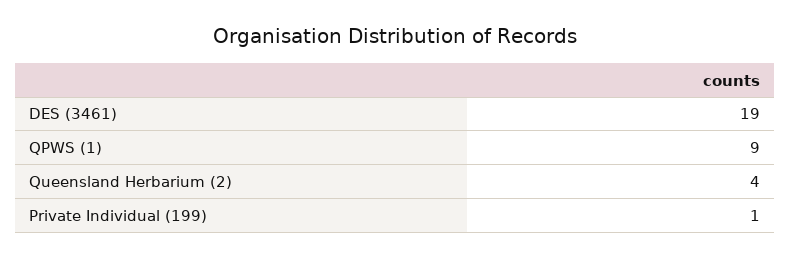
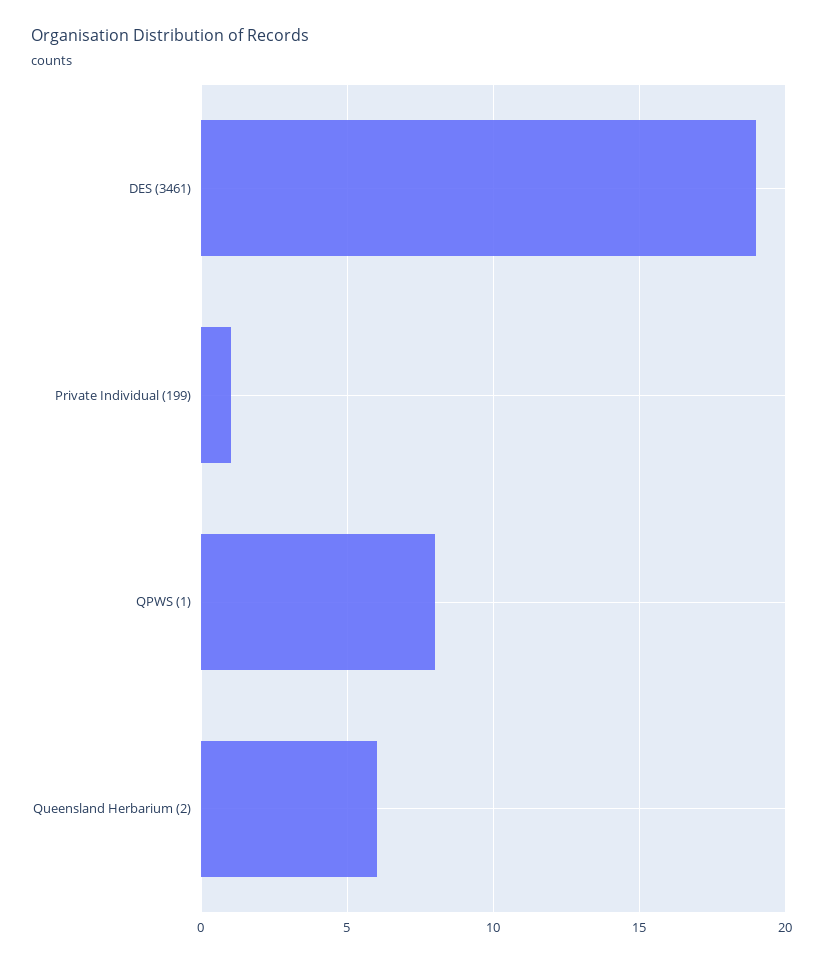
QPWS (1): 9 -> 8
Queensland Herbarium (2): 4 -> 6

